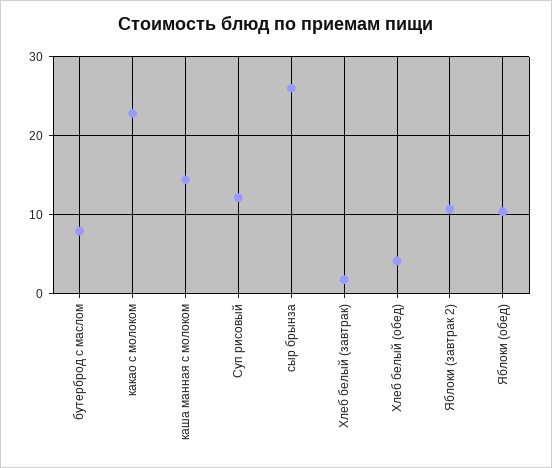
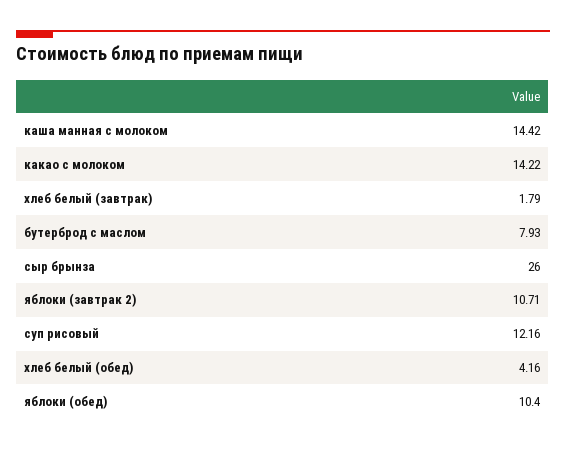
какао с молоком: 23 -> 14.22

